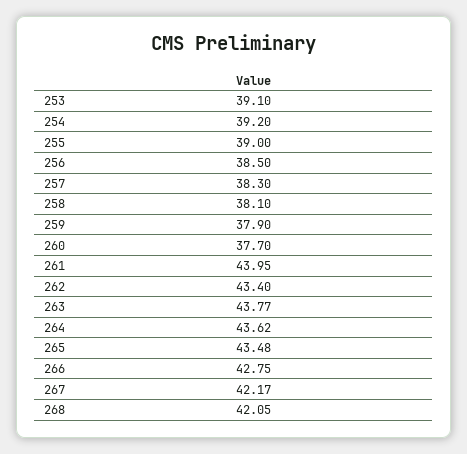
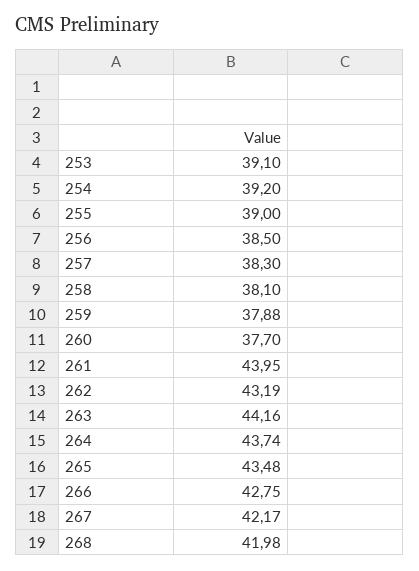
259: 37.9 -> 37.88
262: 43.4 -> 43.19
263: 43.77 -> 44.16
264: 43.62 -> 43.74
268: 42.05 -> 41.98

